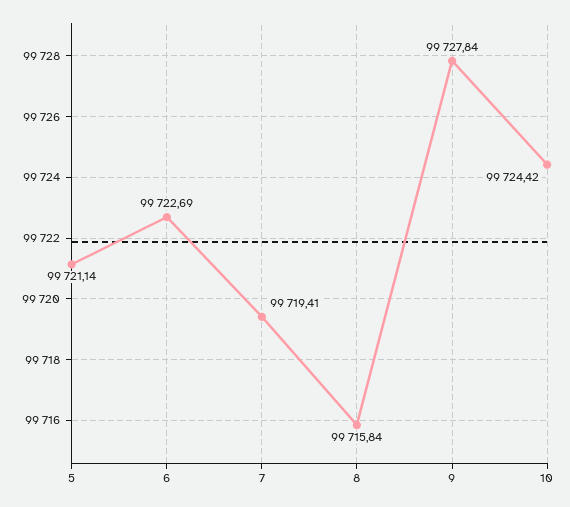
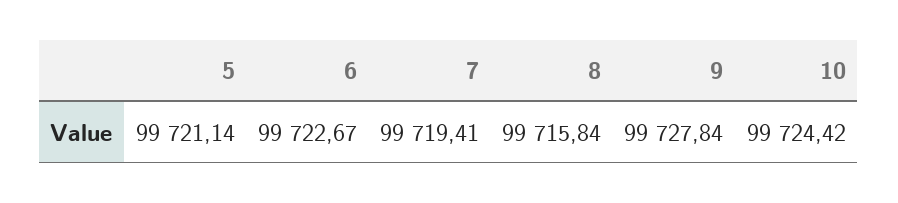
6: 99722.69 -> 99722.67

